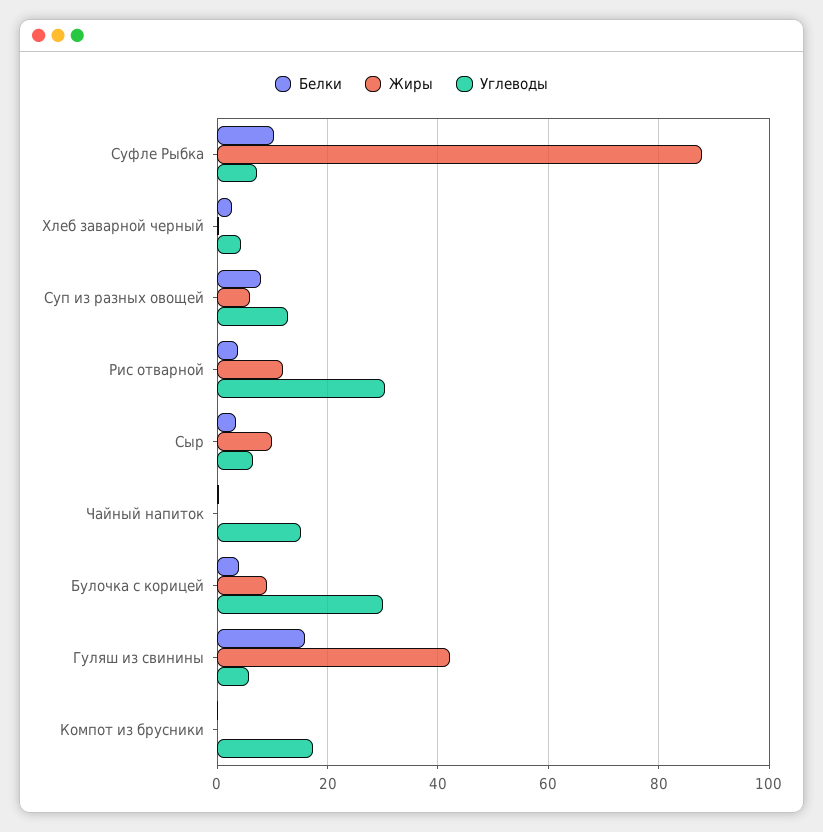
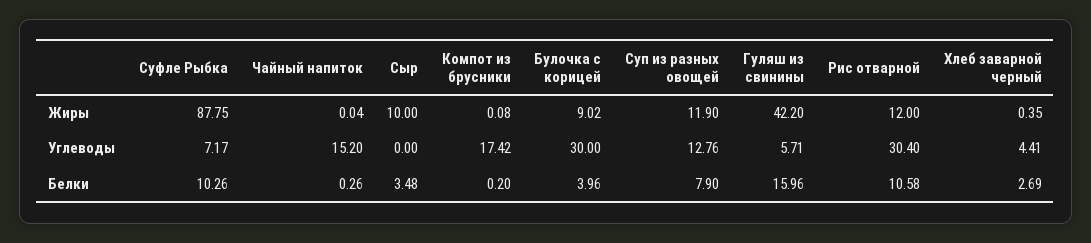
Жиры, Суп из разных овощей: 6 -> 11.9
Белки, Рис отварной: 4 -> 10.58
Углеводы, Сыр: 6 -> 0

